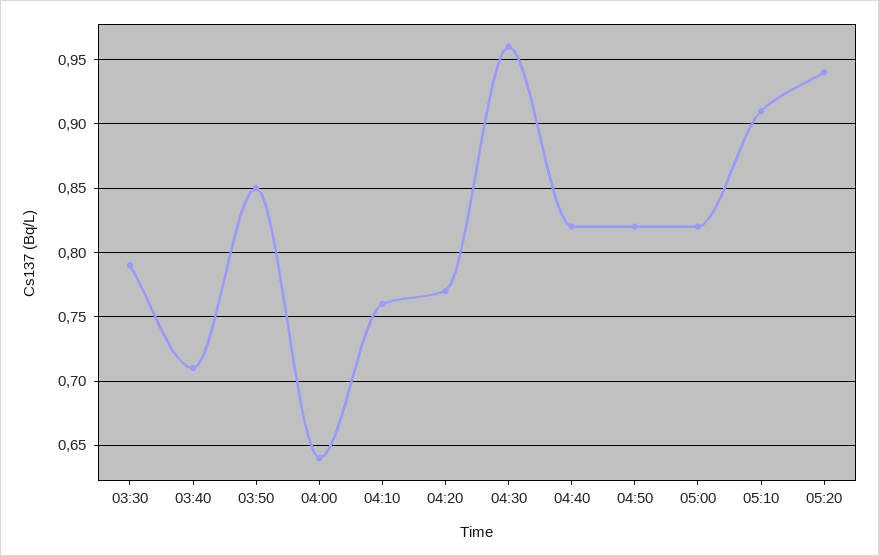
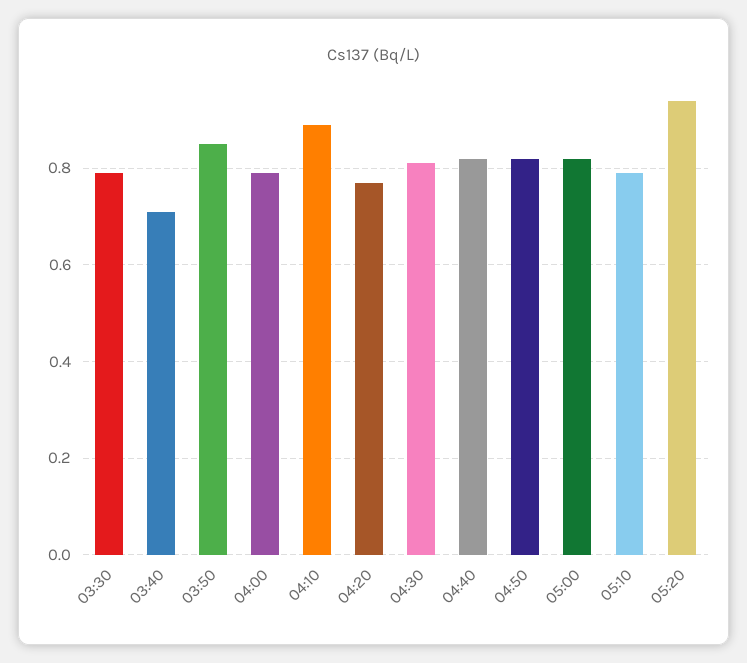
04:00: 0.64 -> 0.8
04:10: 0.76 -> 0.9
04:30: 0.96 -> 0.8
05:10: 0.91 -> 0.8

